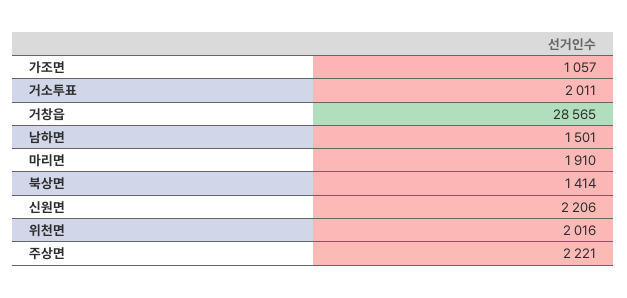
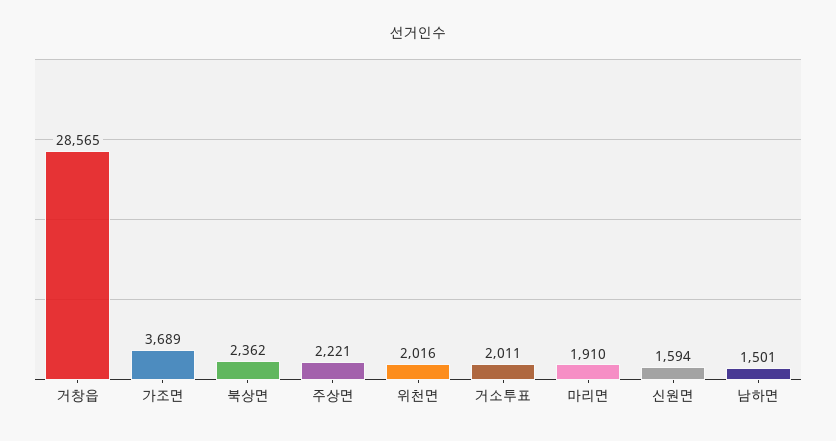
가조면: 1057 -> 3689
북상면: 1414 -> 2362
신원면: 2206 -> 1594

